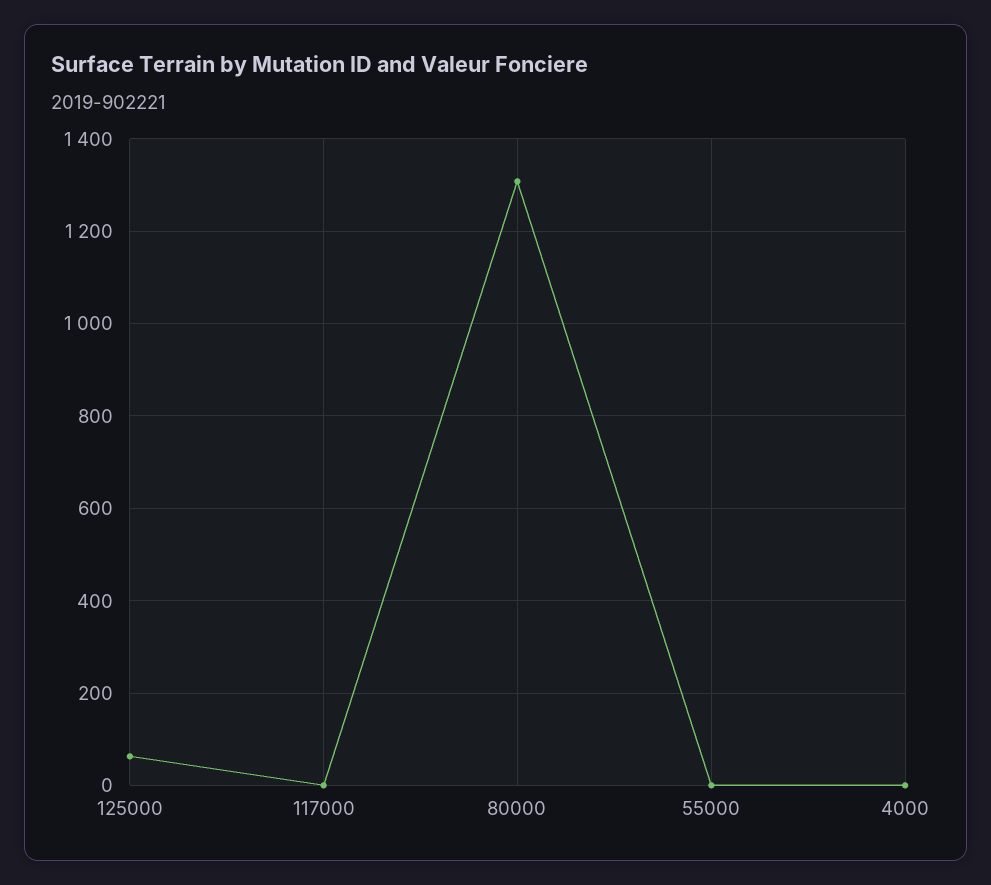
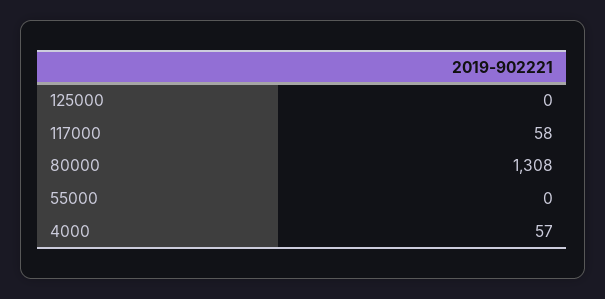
125000: 60 -> 0
117000: 0 -> 58
4000: 0 -> 57

